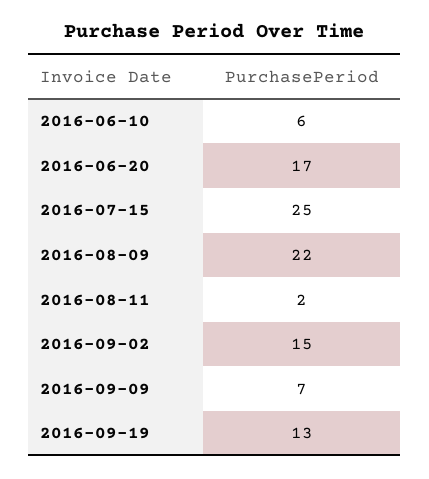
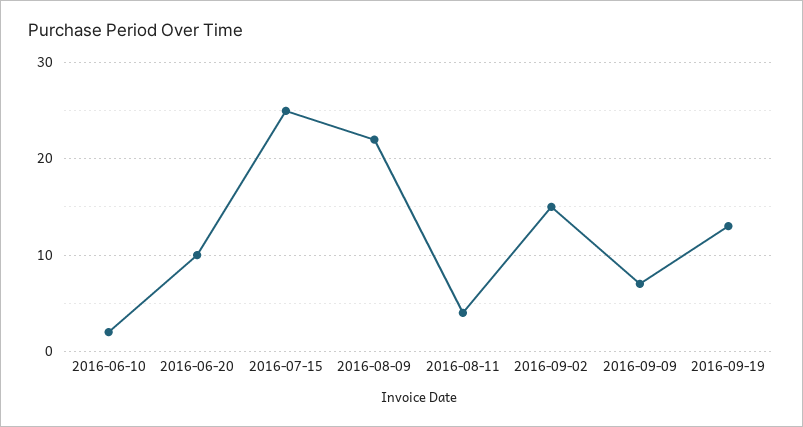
2016-06-10: 6 -> 2
2016-06-20: 17 -> 10
2016-08-11: 2 -> 4

